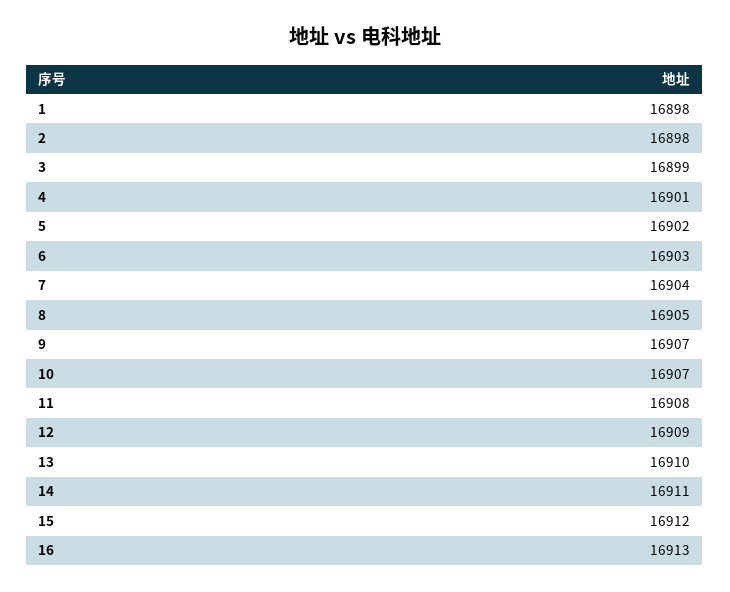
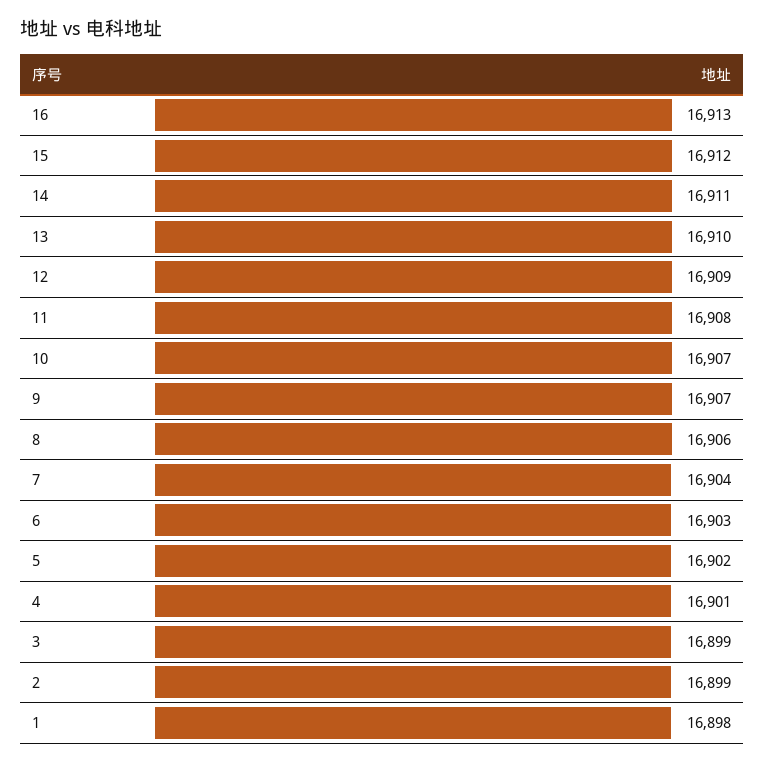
2: 16898 -> 16899
8: 16905 -> 16906

